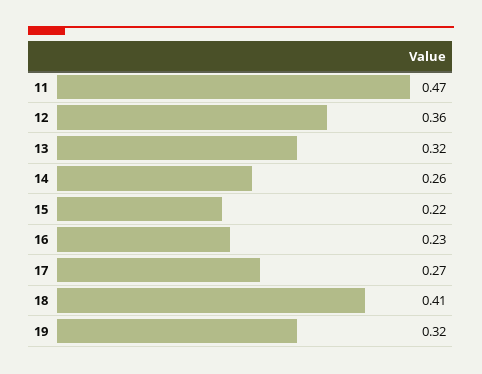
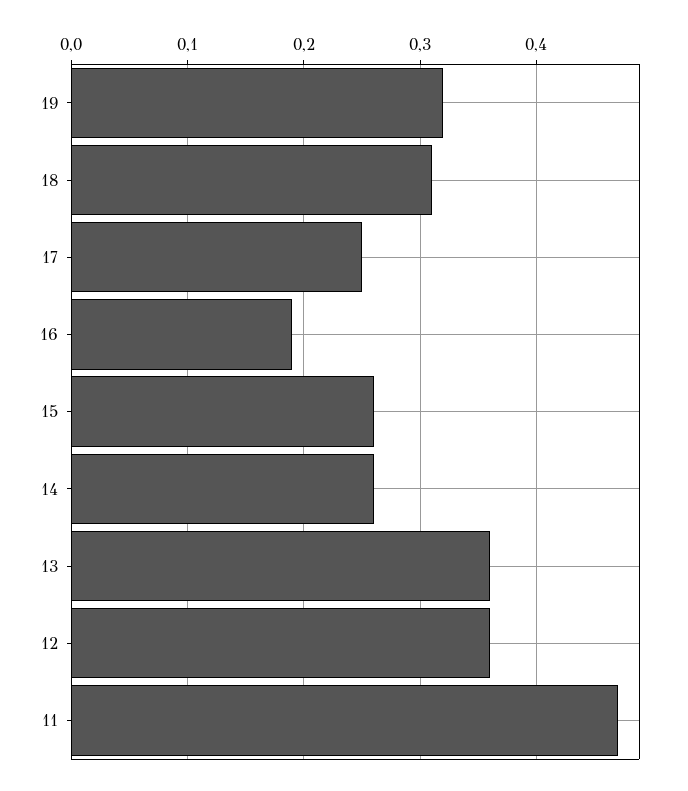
13: 0.32 -> 0.36
15: 0.22 -> 0.26
16: 0.23 -> 0.19
17: 0.27 -> 0.25
18: 0.41 -> 0.31

